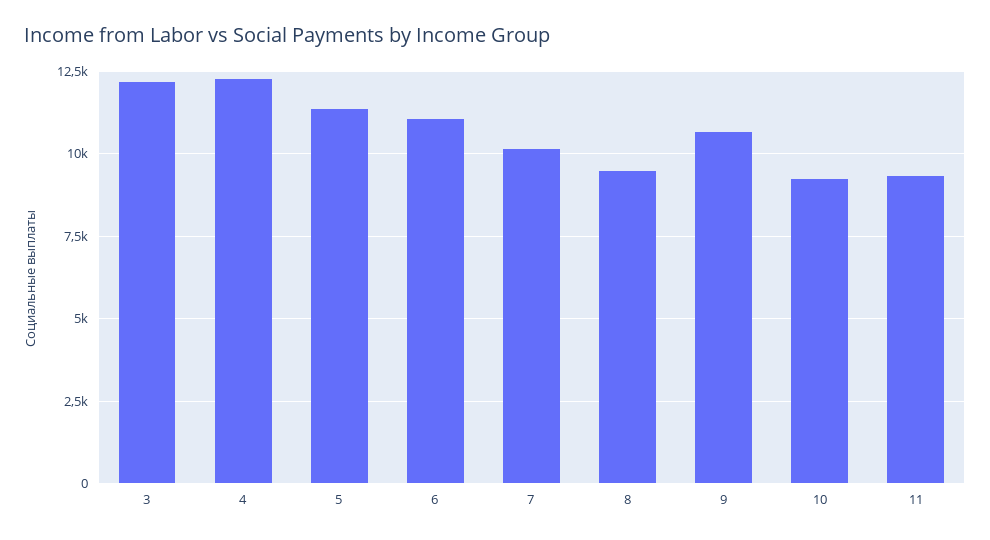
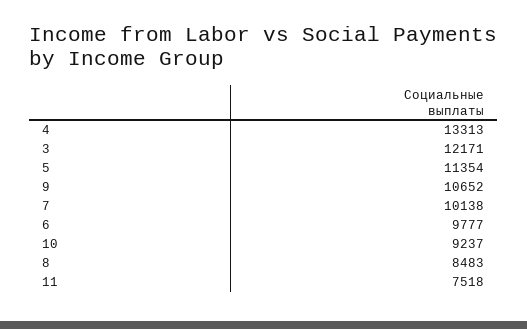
4: 12250 -> 13313
6: 11000 -> 9777
8: 9500 -> 8483
11: 9250 -> 7518

